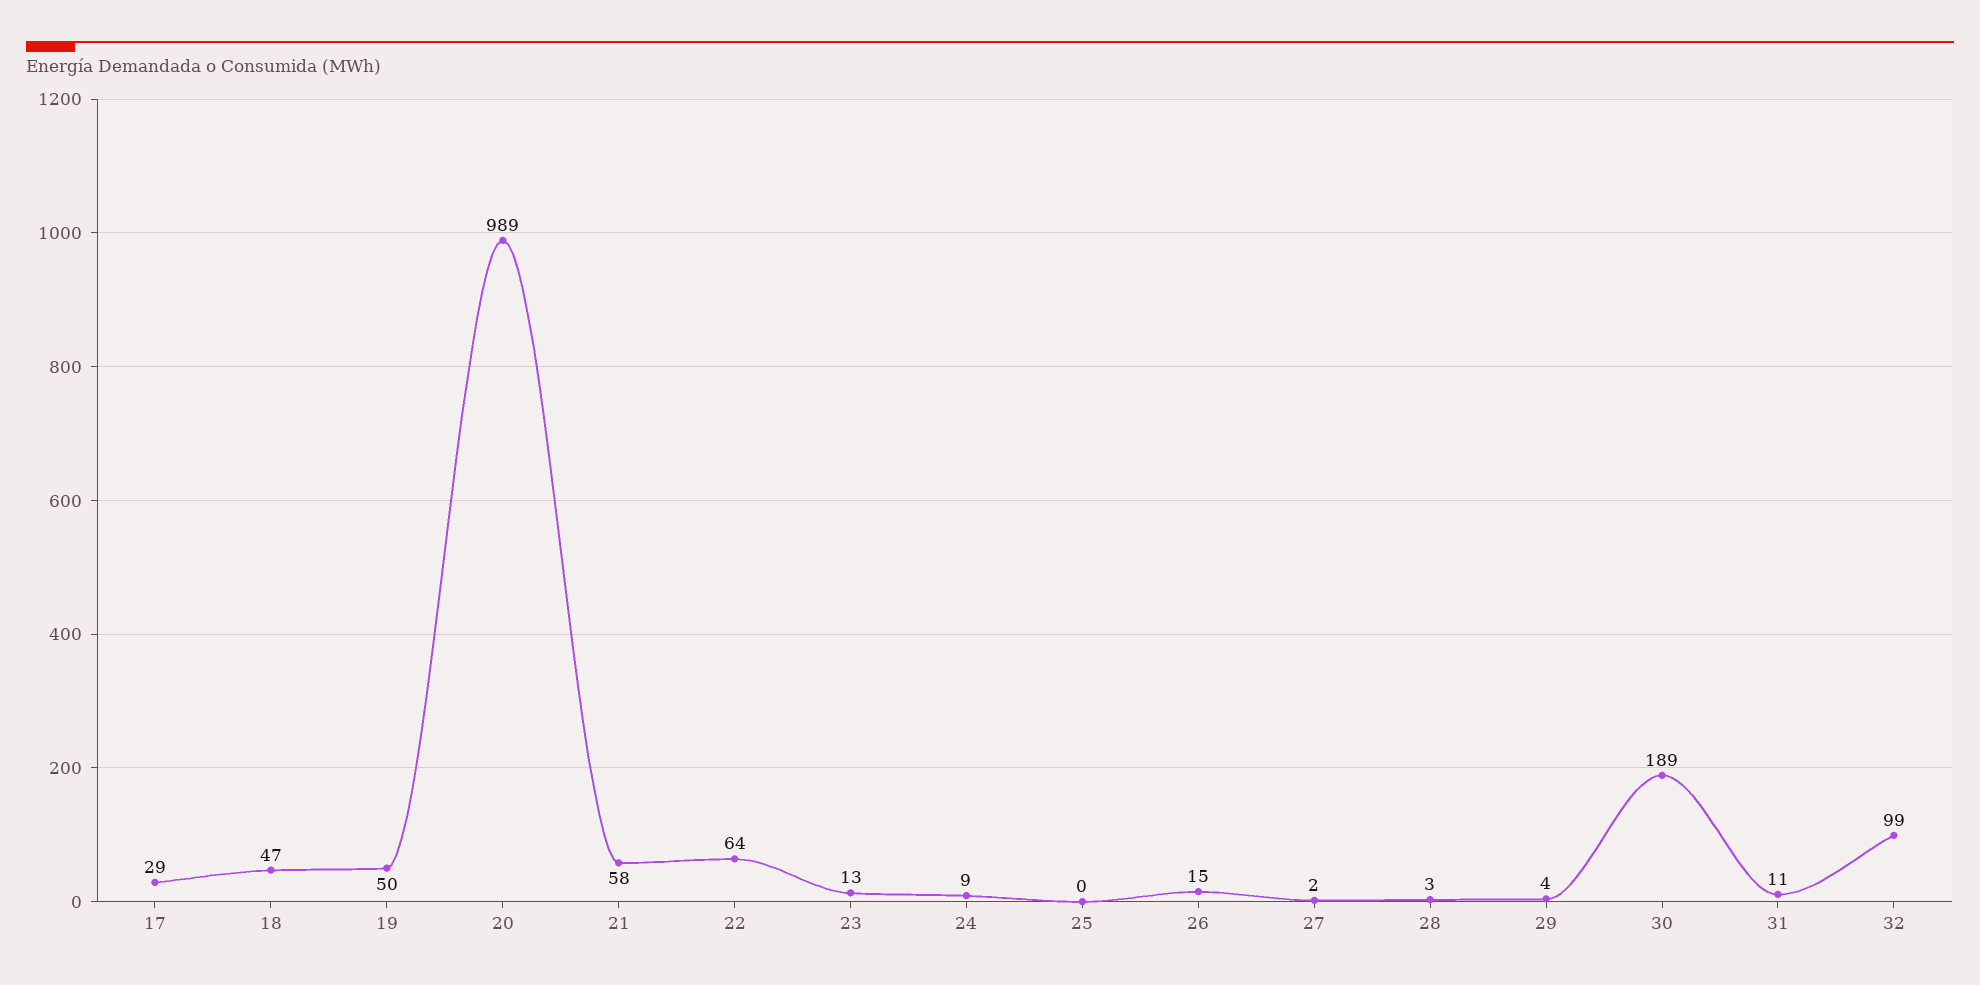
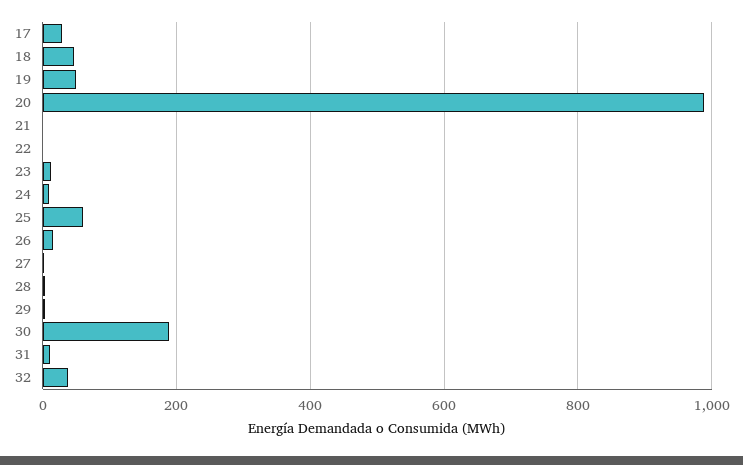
21: 58 -> 0
22: 64 -> 0
25: 0 -> 60
32: 99 -> 40

